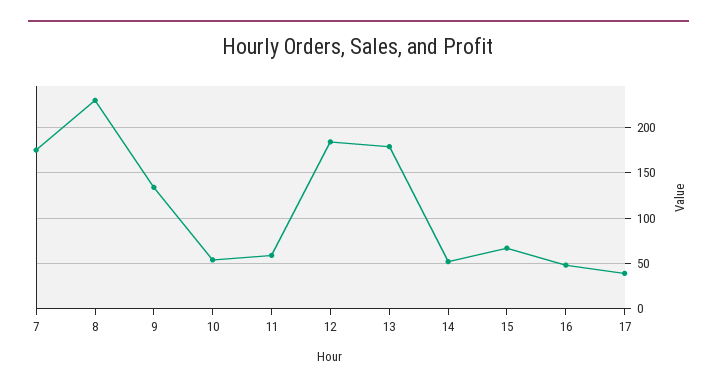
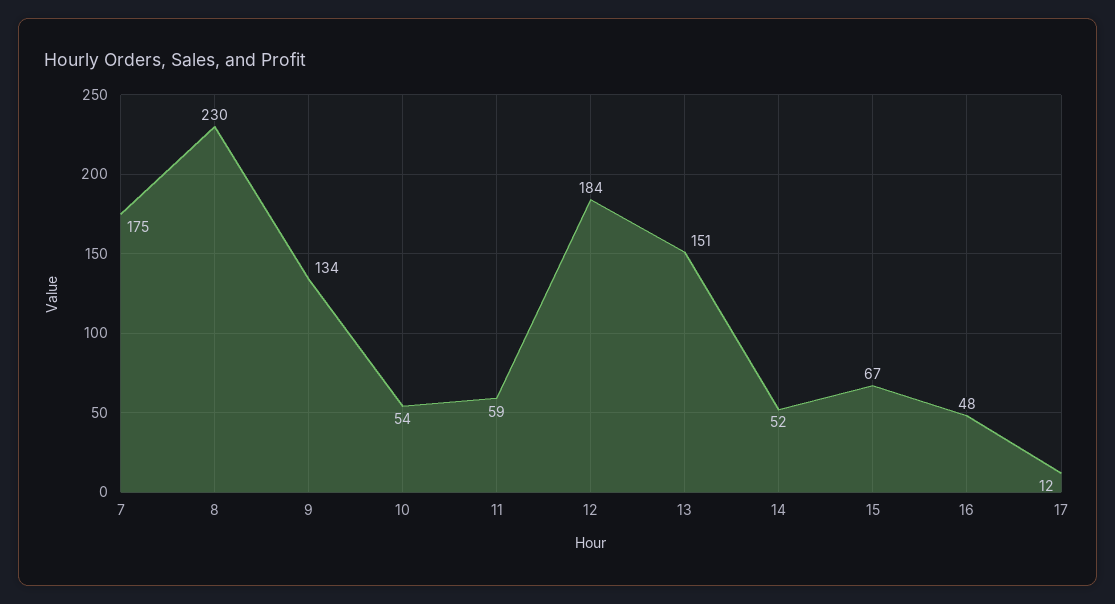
13: 180 -> 151
17: 40 -> 12

